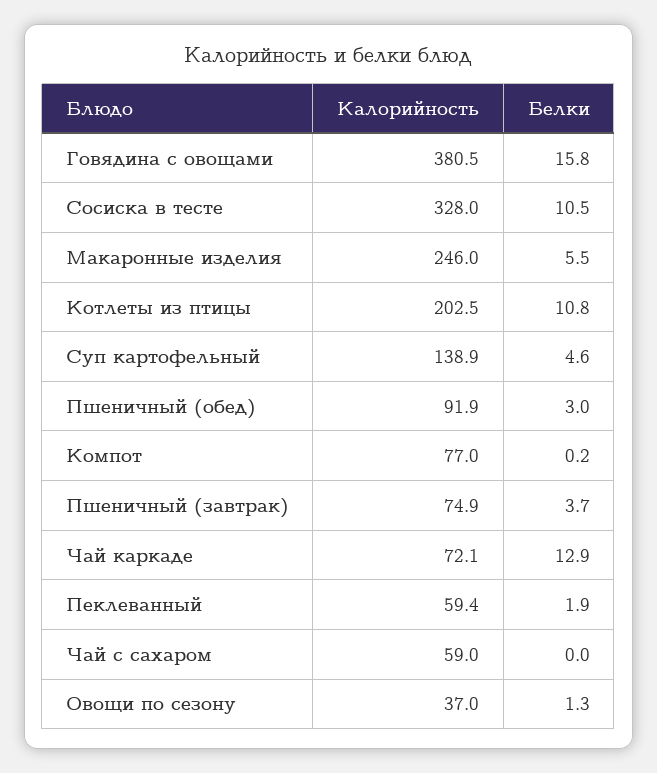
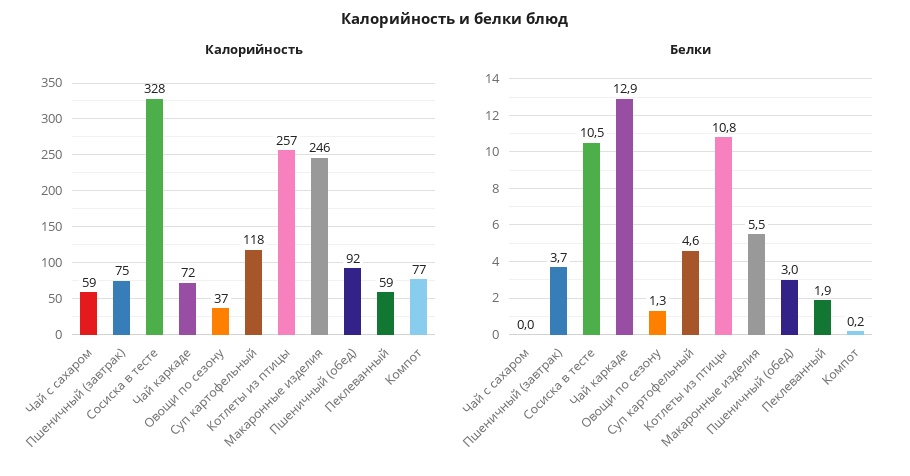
Калорийность, Говядина с овощами: 380.5 -> none
Белки, Говядина с овощами: 15.8 -> none
Калорийность, Котлеты из птицы: 202.5 -> 257
Калорийность, Суп картофельный: 138.9 -> 118

